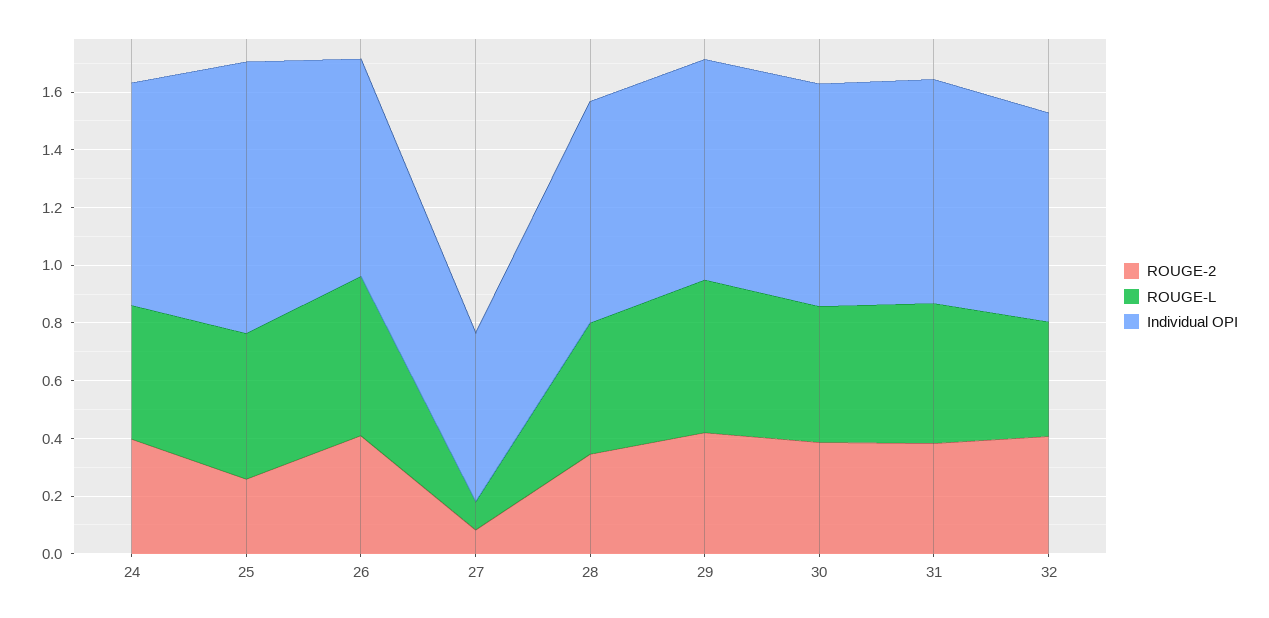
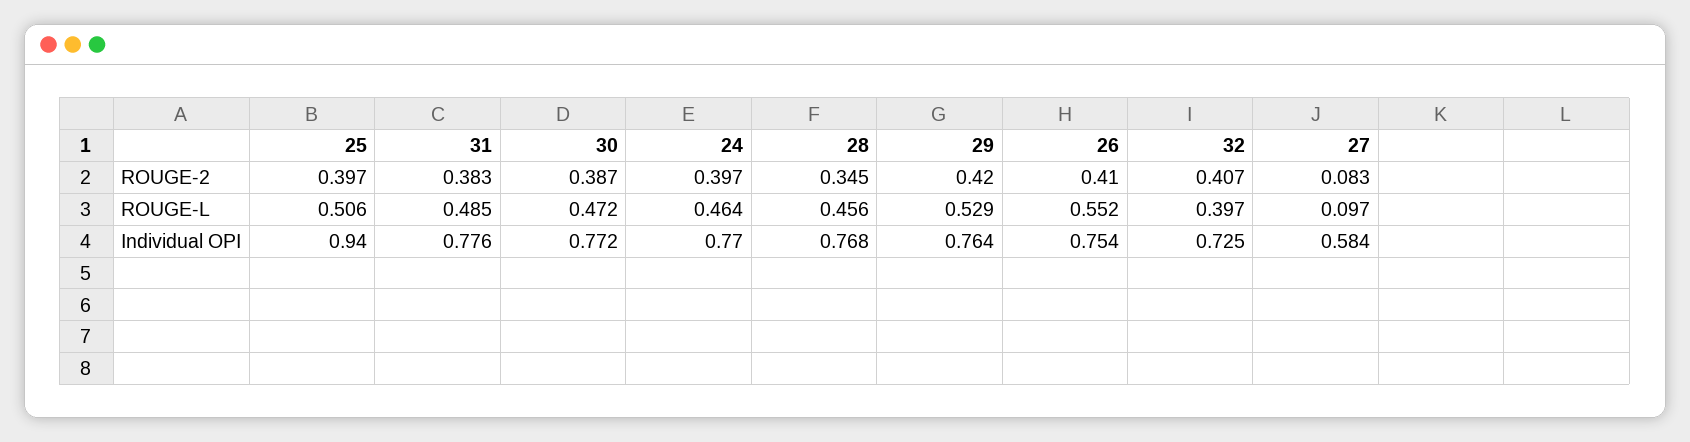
ROUGE-2, 25: 0.25 -> 0.397

